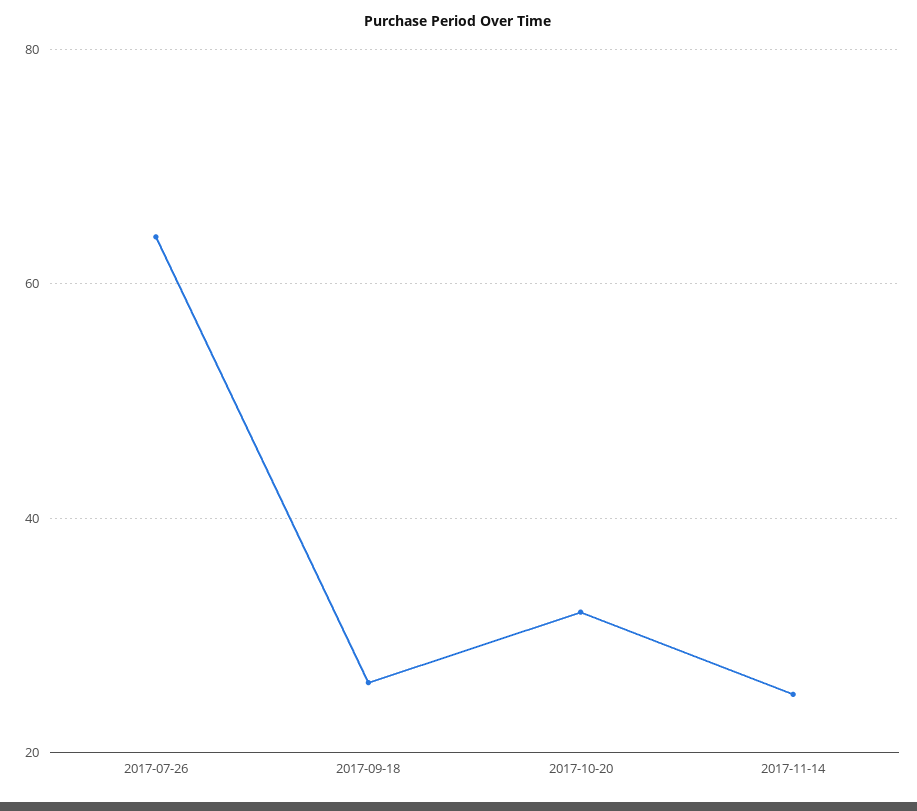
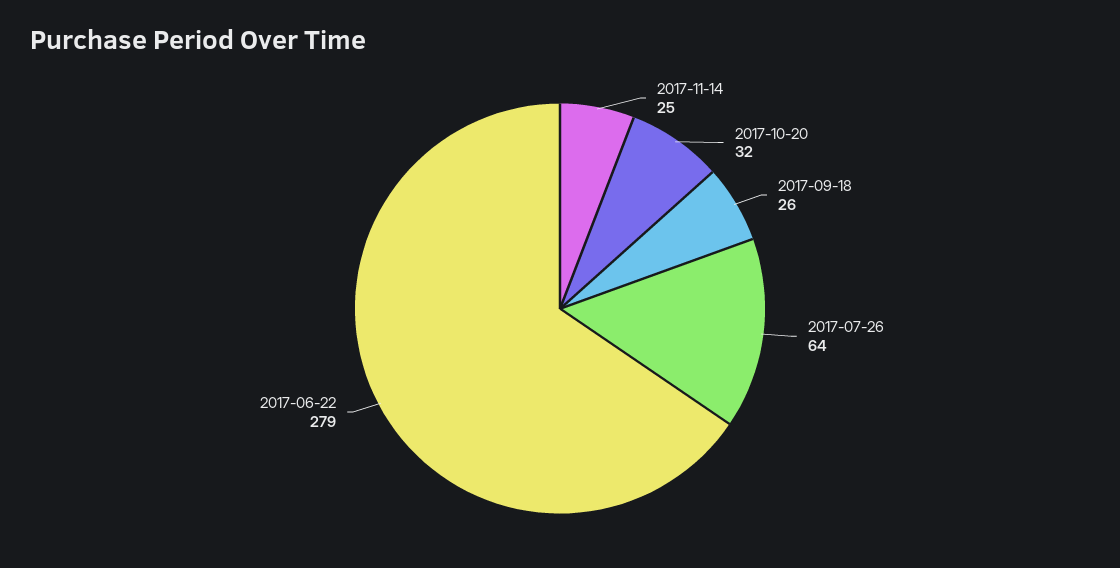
2017-06-22: none -> 279

